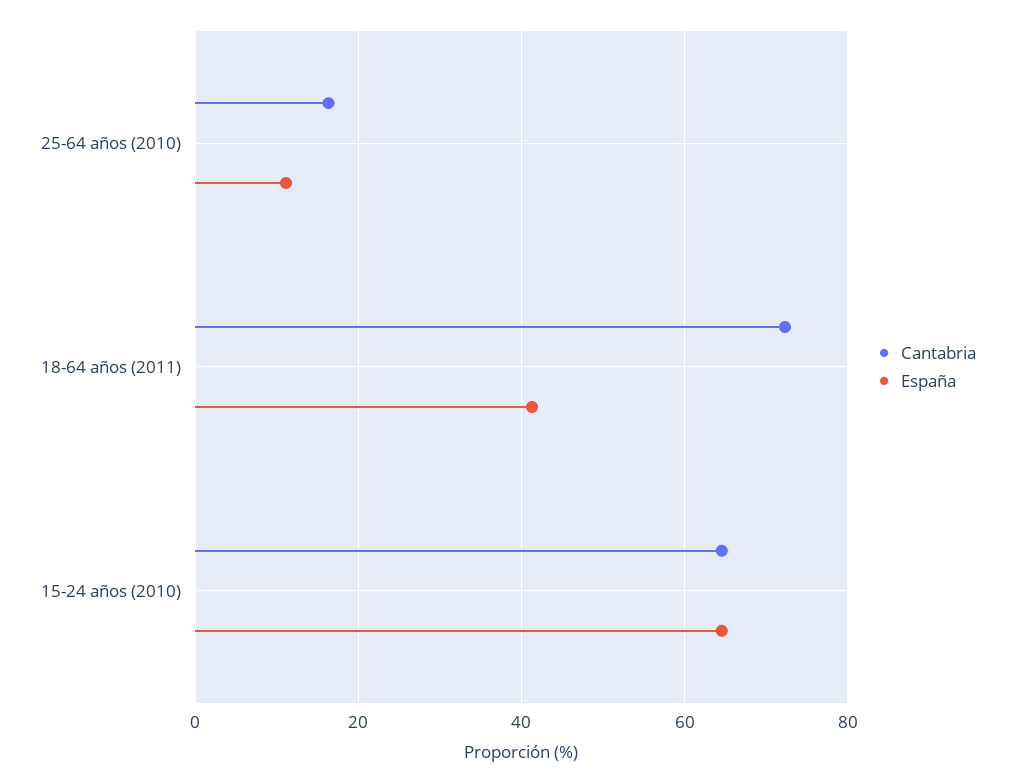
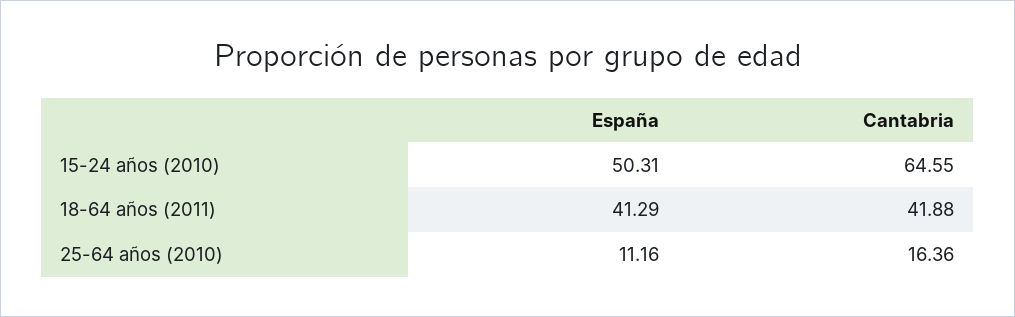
Cantabria, 18-64 años (2011): 72 -> 41.88
España, 15-24 años (2010): 64 -> 50.31

